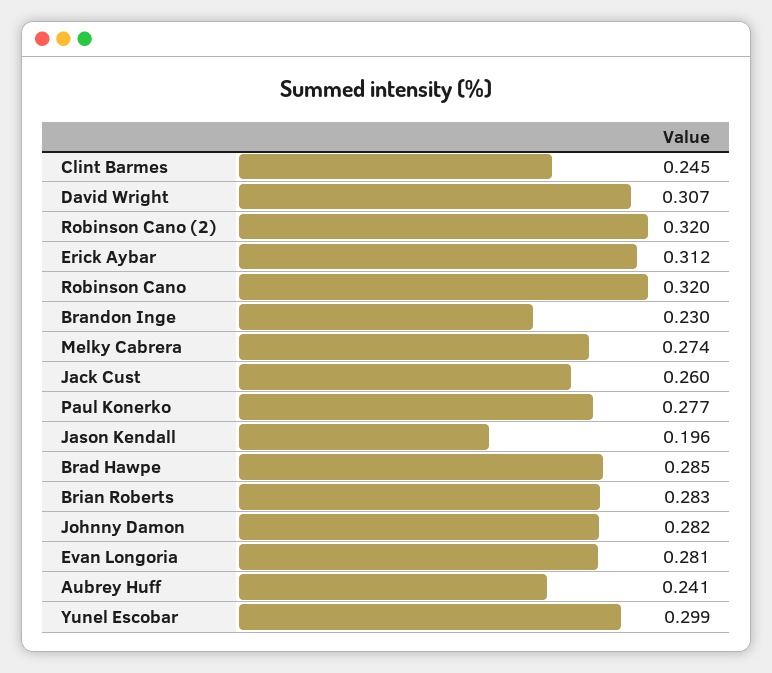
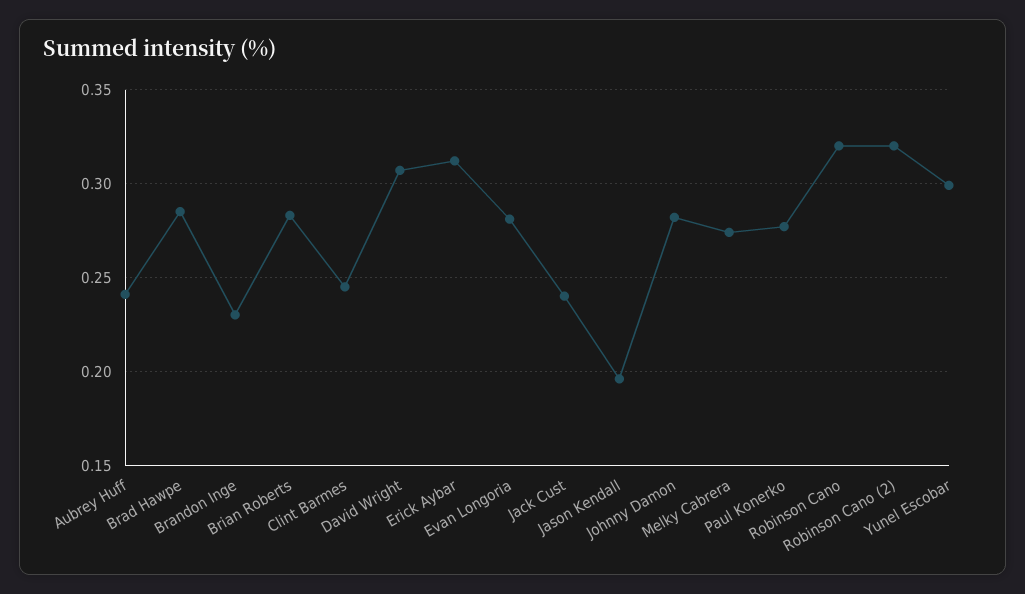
Jack Cust: 0.26 -> 0.24

